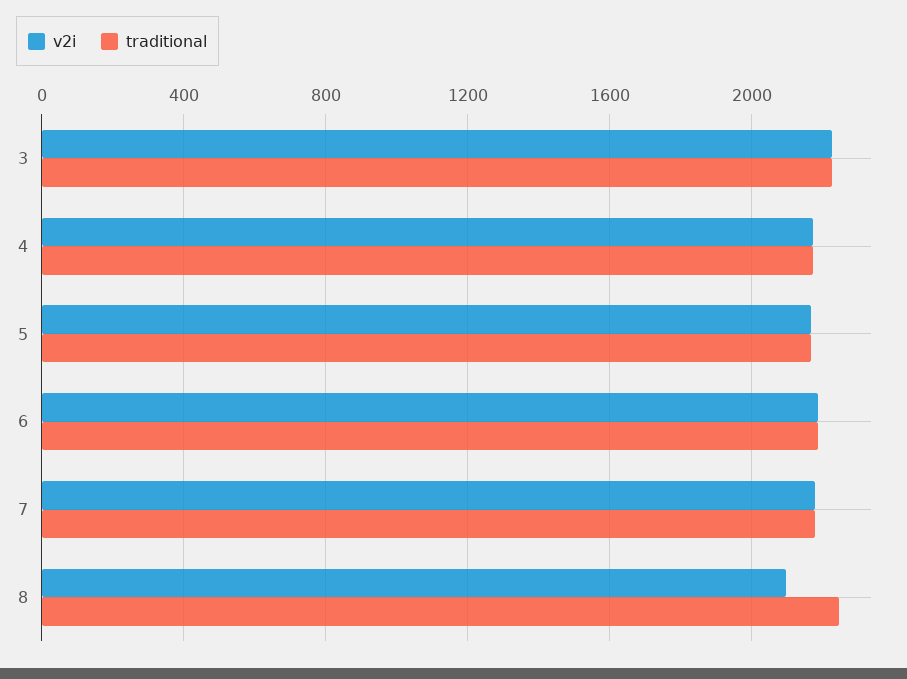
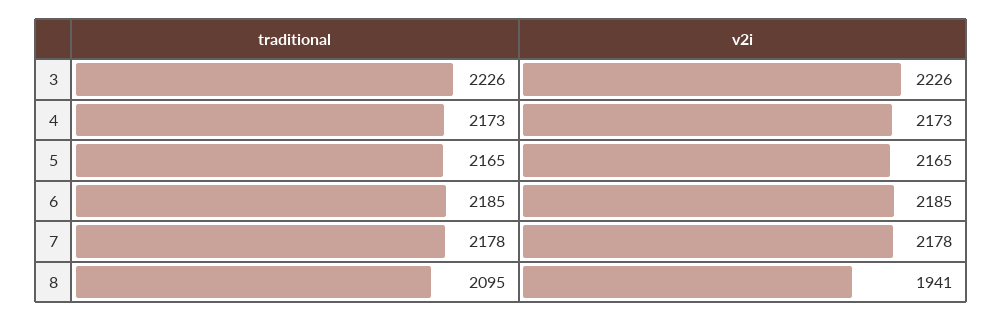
v2i, 8: 2100 -> 1941
traditional, 8: 2250 -> 2095

